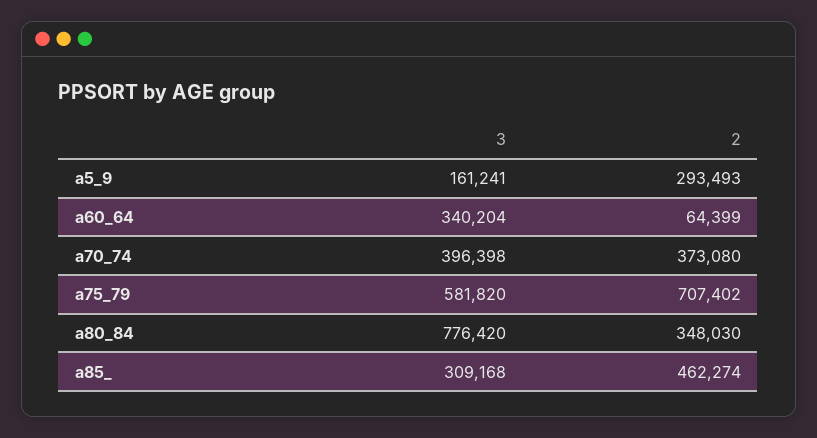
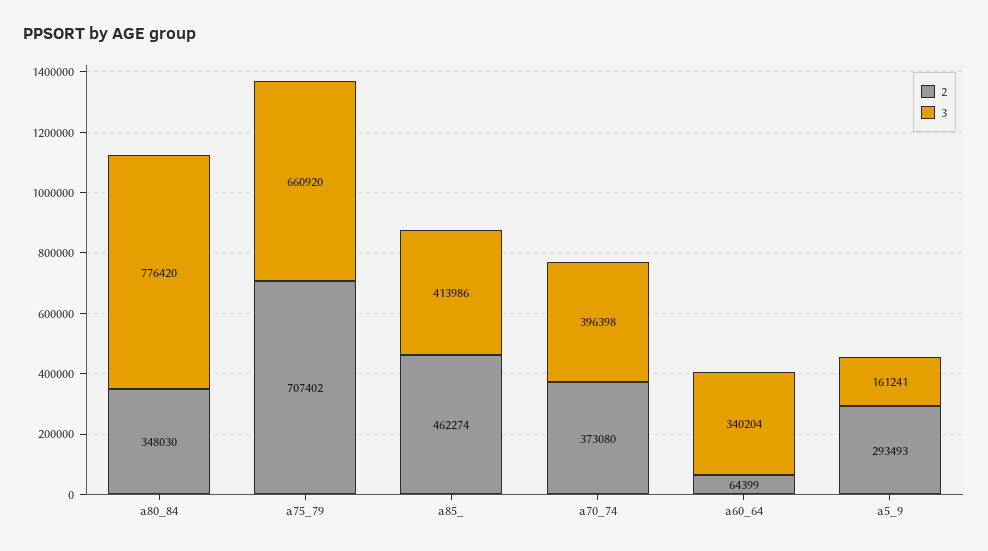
3, a75_79: 581820 -> 660920
3, a85_: 309168 -> 413986

